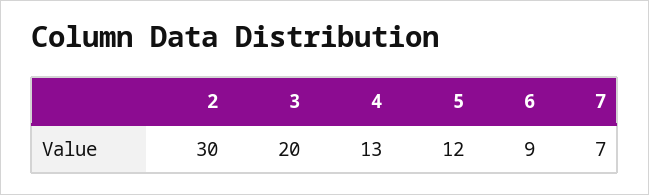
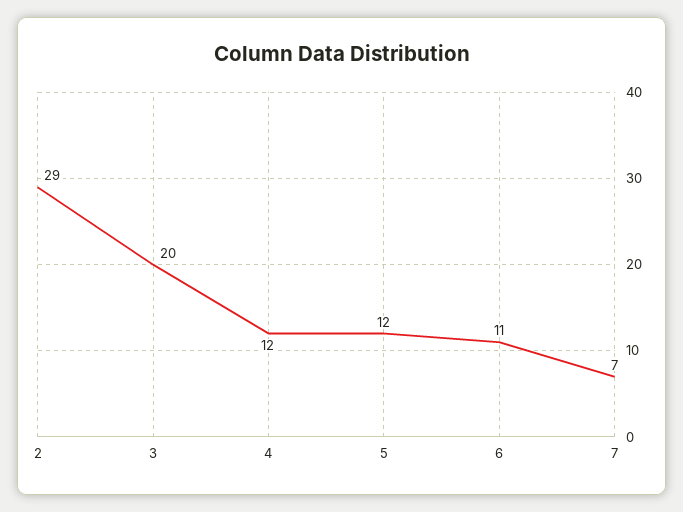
2: 30 -> 29
4: 13 -> 12
6: 9 -> 11

